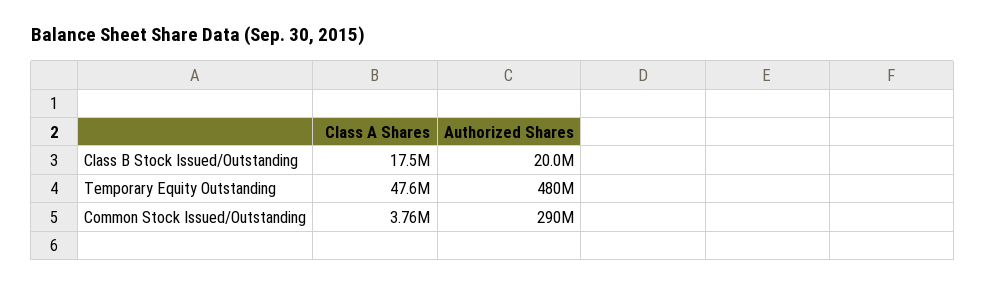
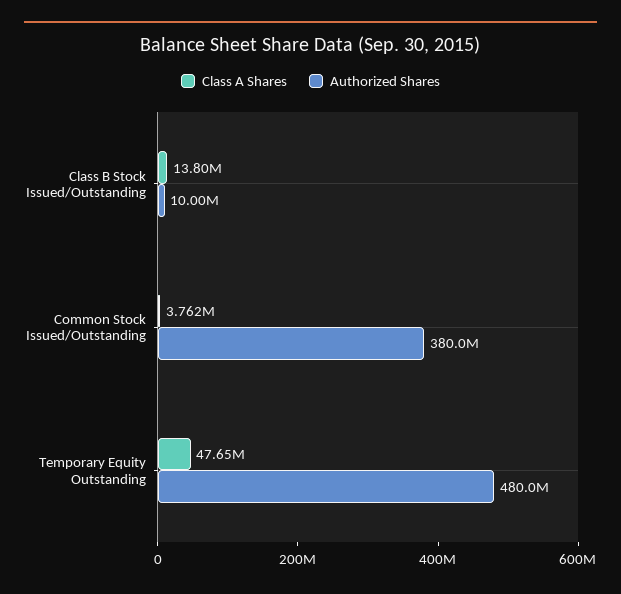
Class A Shares, Class B Stock Issued/Outstanding: 17500000 -> 13800000
Authorized Shares, Class B Stock Issued/Outstanding: 20000000 -> 10000000
Authorized Shares, Common Stock Issued/Outstanding: 290000000 -> 380000000

